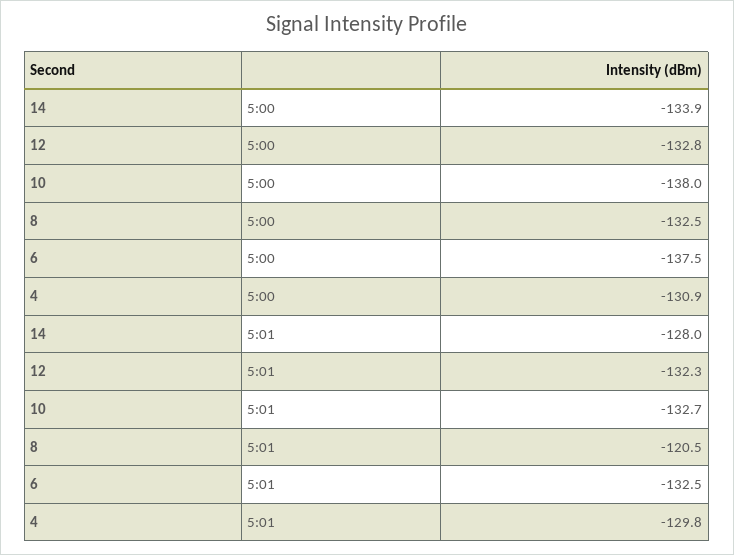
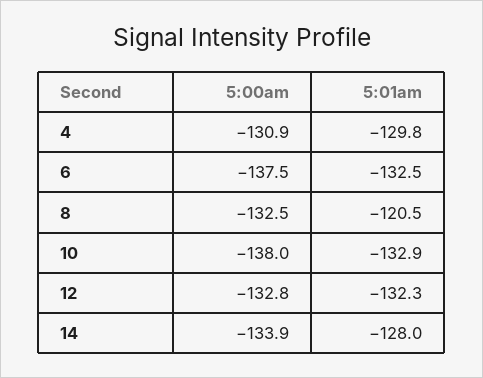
10, 5:01: -132.7 -> -132.9

